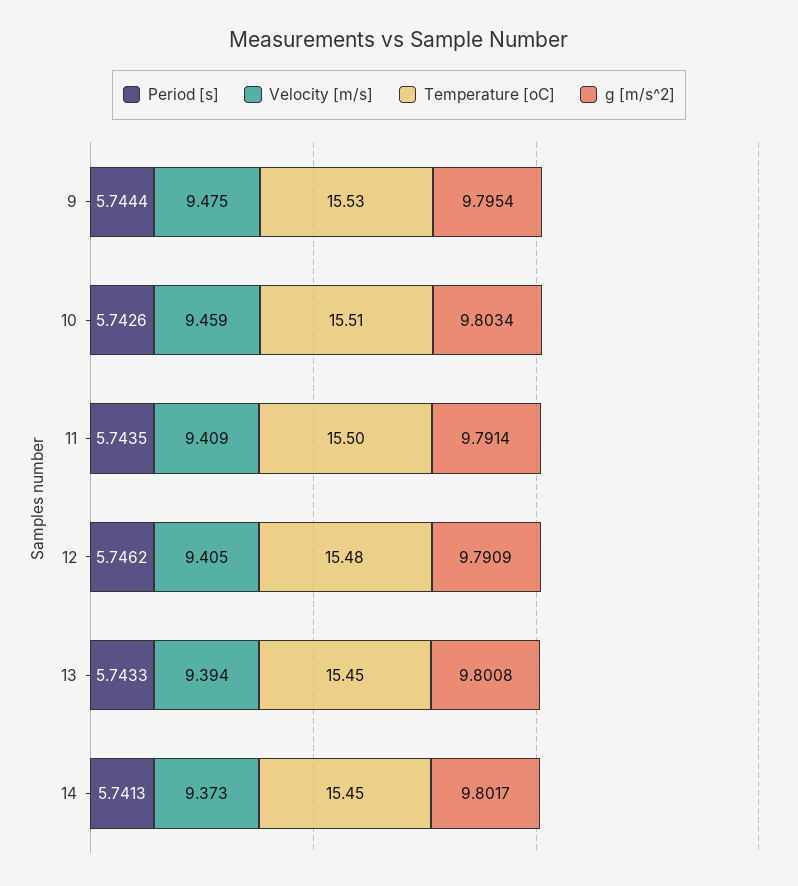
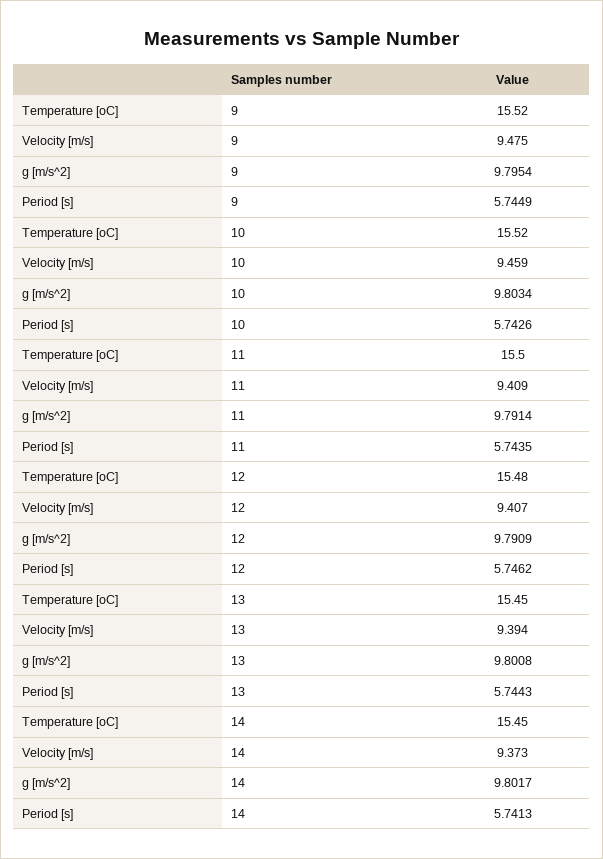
Period [s], 9: 5.7444 -> 5.7449
Temperature [oC], 9: 15.53 -> 15.52
Temperature [oC], 10: 15.51 -> 15.52
Velocity [m/s], 12: 9.405 -> 9.407
Period [s], 13: 5.7433 -> 5.7443

